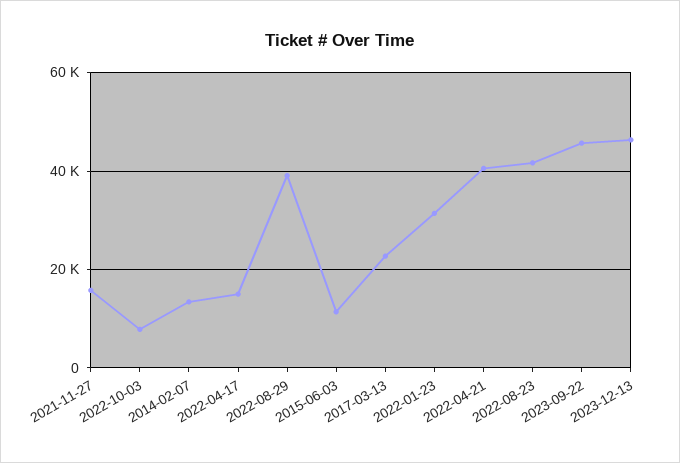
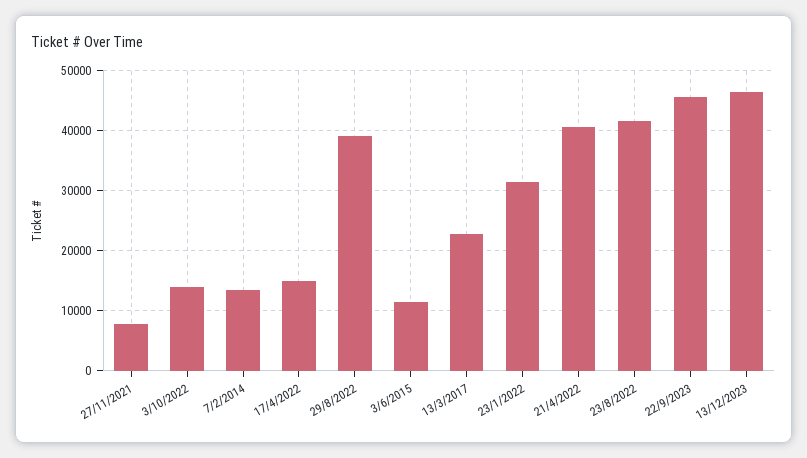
2021-11-27: 16000 -> 8000
2022-10-03: 8000 -> 14000

